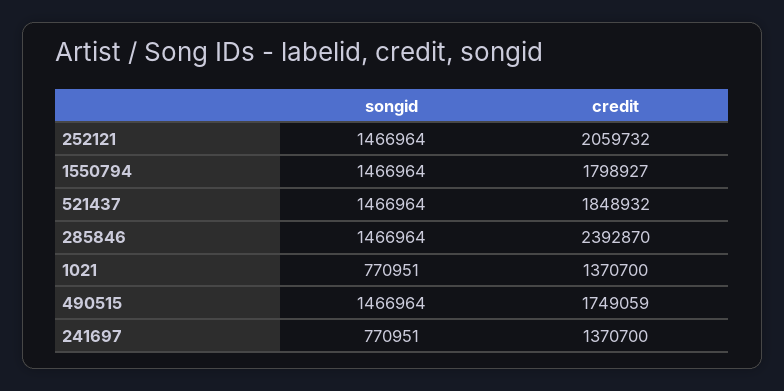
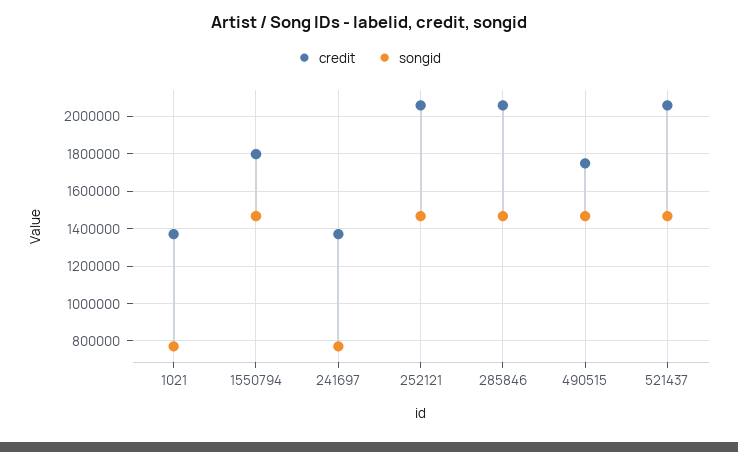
credit, 521437: 1848932 -> 2050000
credit, 285846: 2392870 -> 2050000

